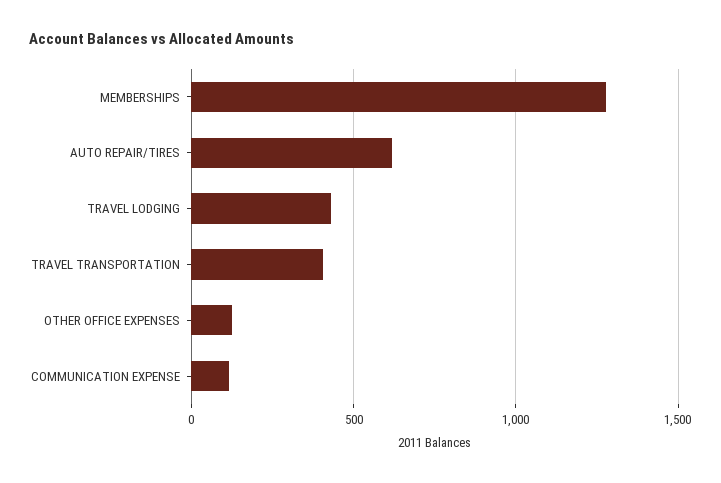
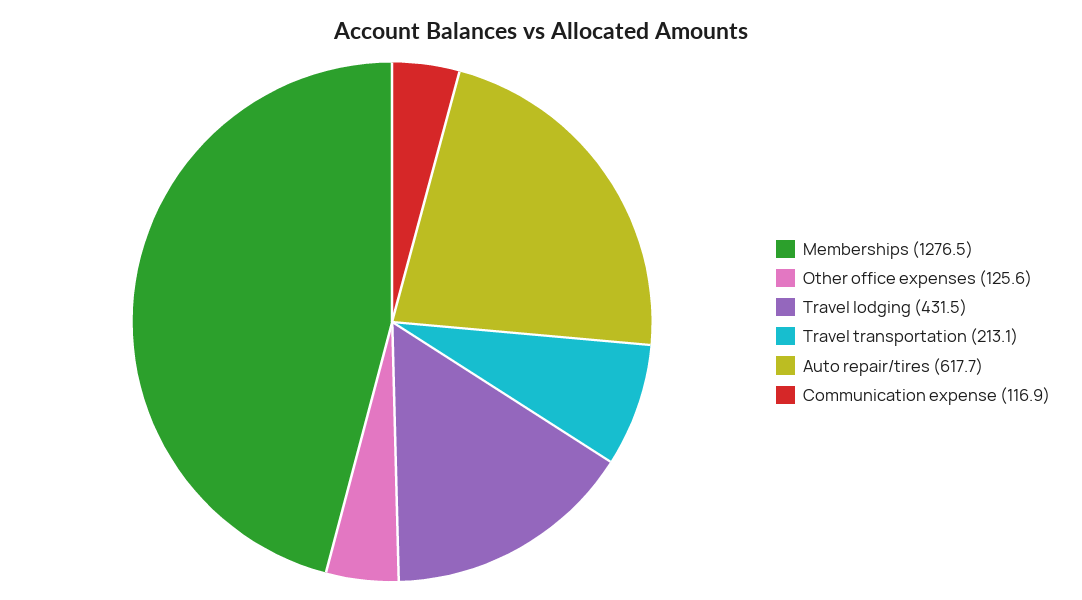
TRAVEL TRANSPORTATION: 400 -> 213.1

